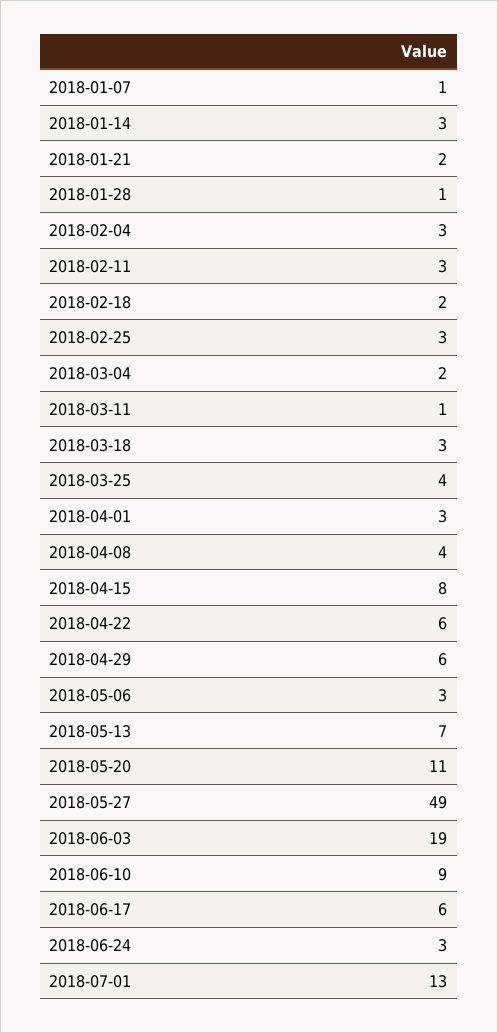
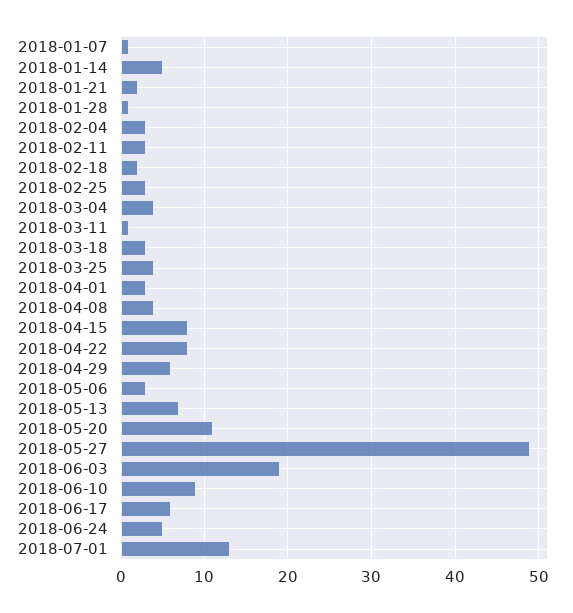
2018-01-14: 3 -> 5
2018-03-04: 2 -> 4
2018-04-22: 6 -> 8
2018-06-24: 3 -> 5

